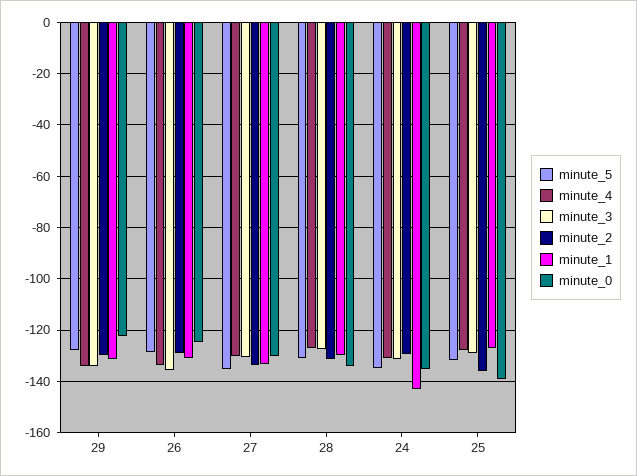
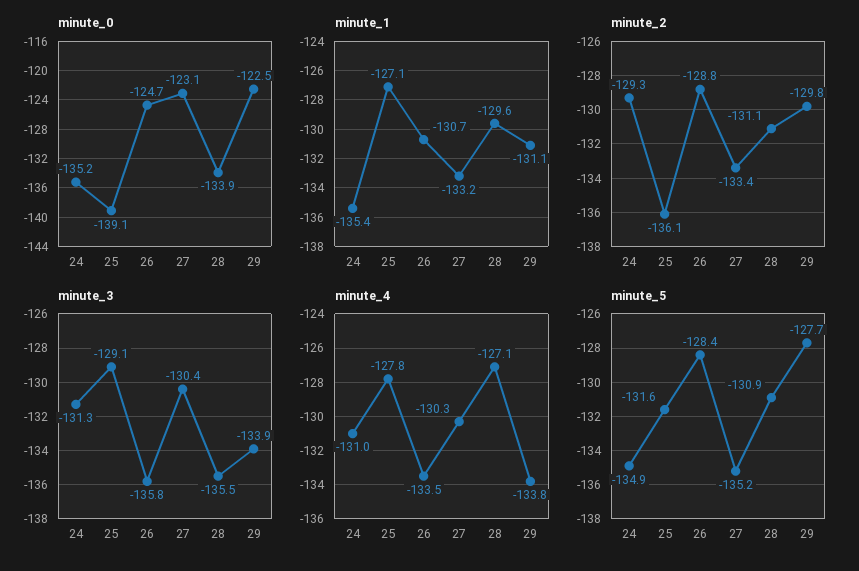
minute_0, 27: -130 -> -123.1
minute_3, 28: -127.5 -> -135.5
minute_1, 24: -142.5 -> -135.4

